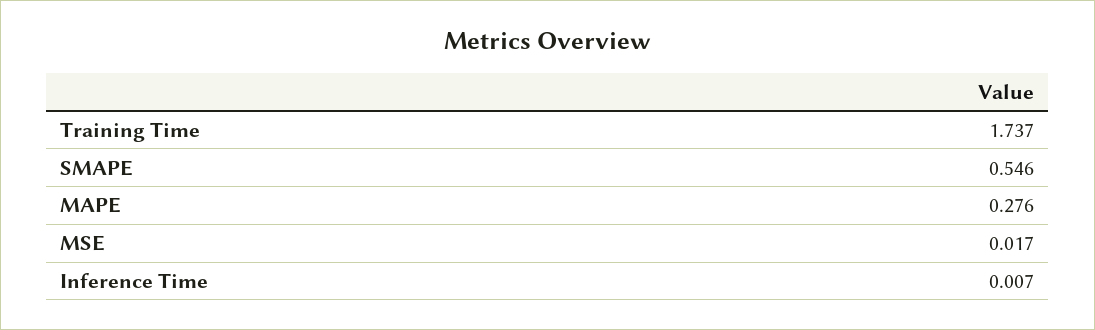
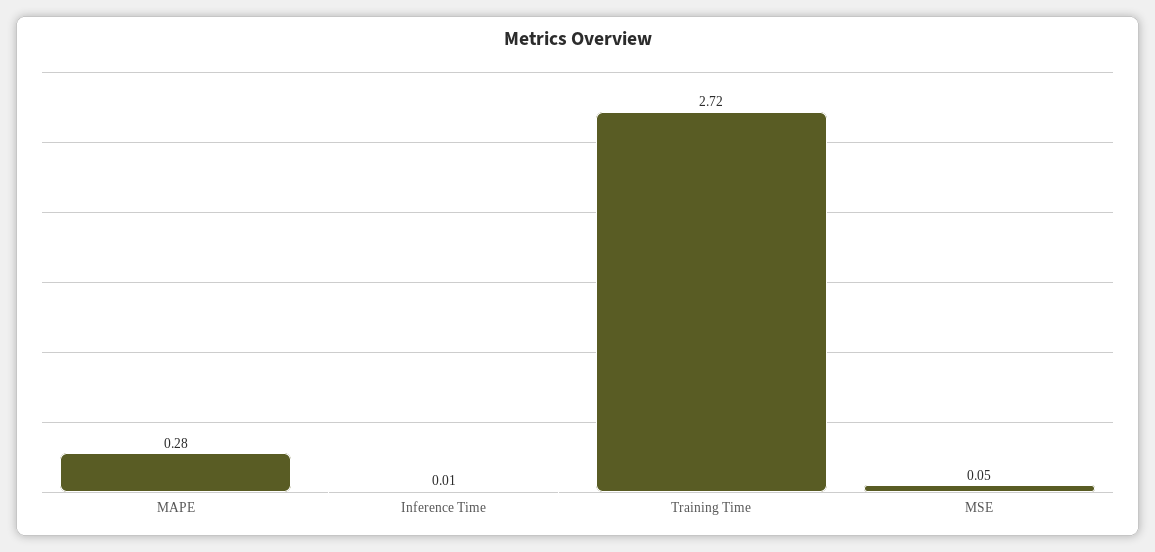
Training Time: 1.737 -> 2.72
SMAPE: 0.546 -> none
MSE: 0.017 -> 0.05

